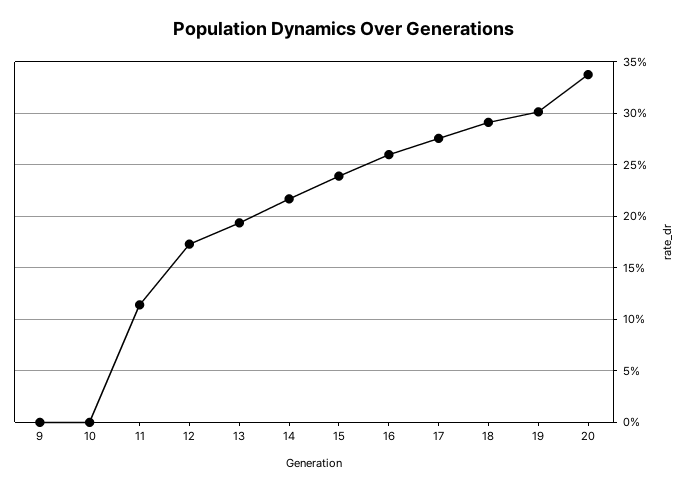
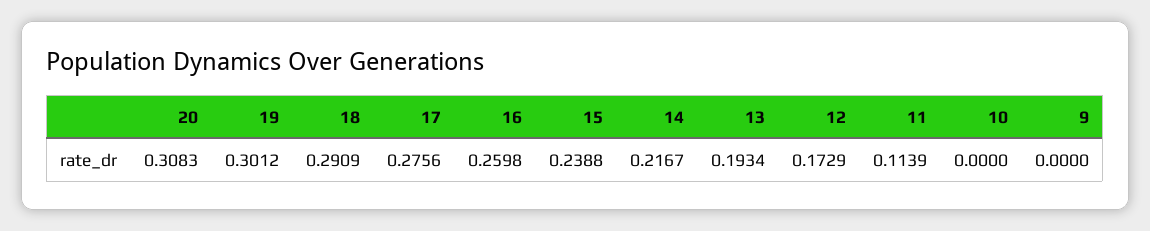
20: 0.34 -> 0.3083

